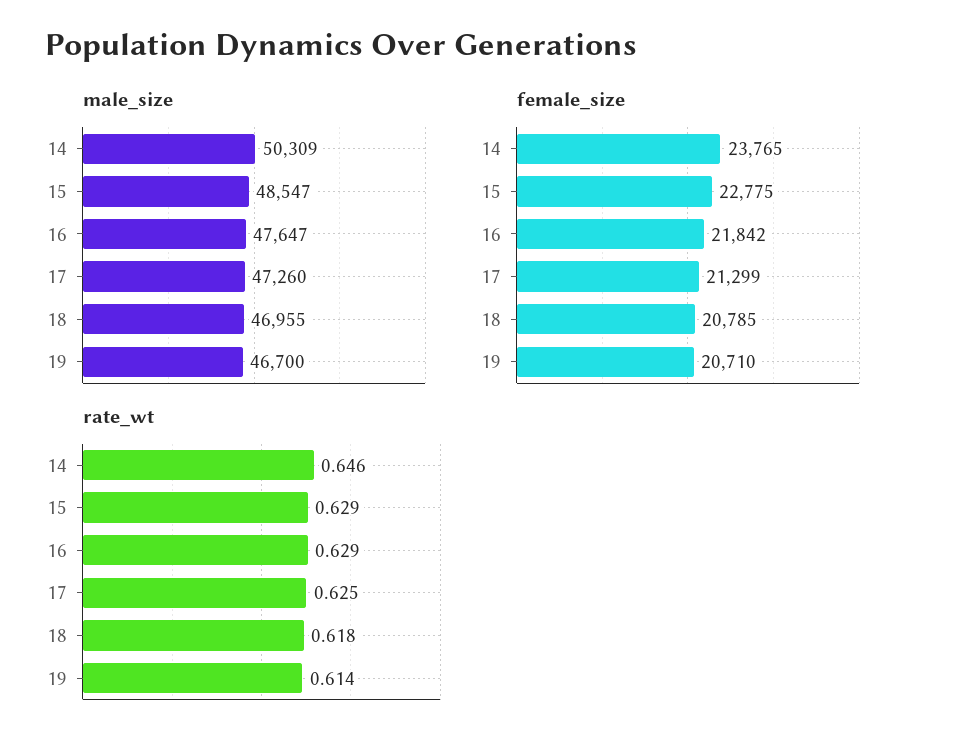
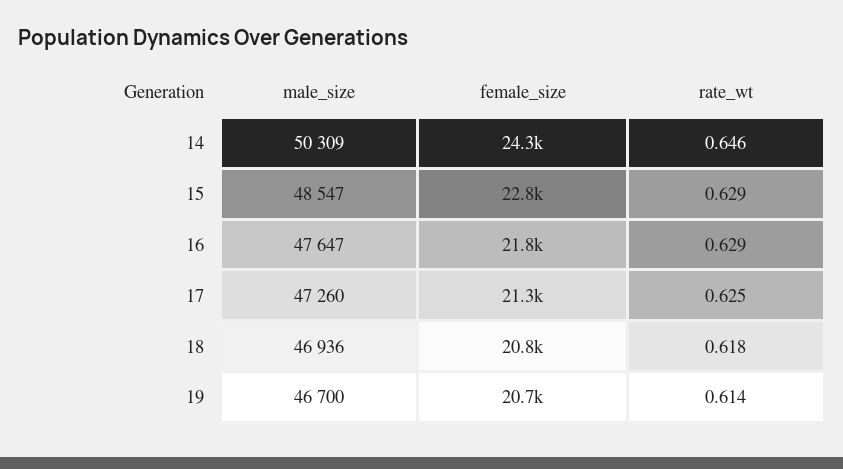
male_size, 18: 46955 -> 46936
female_size, 14: 23765 -> 24300

